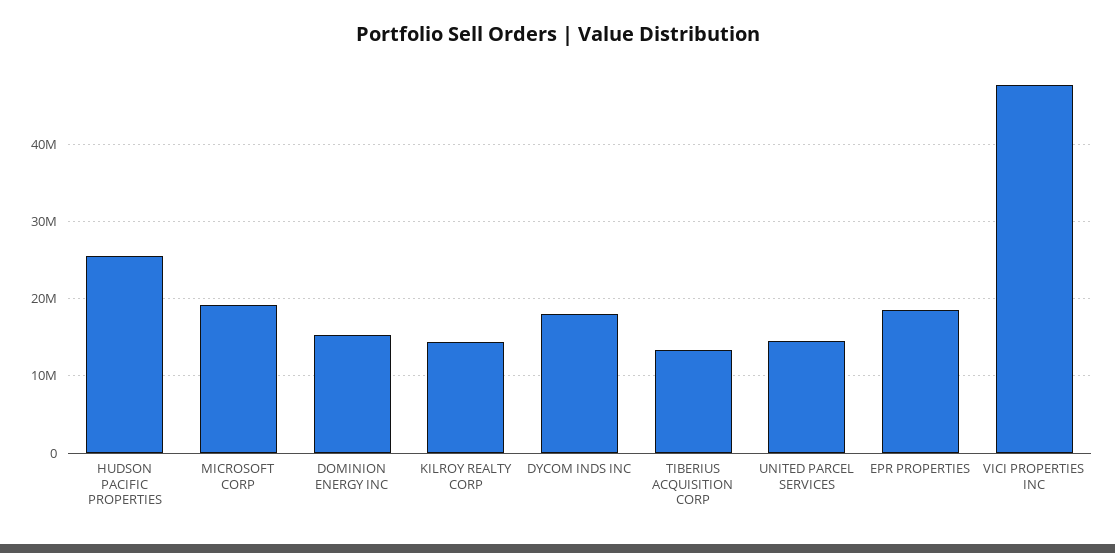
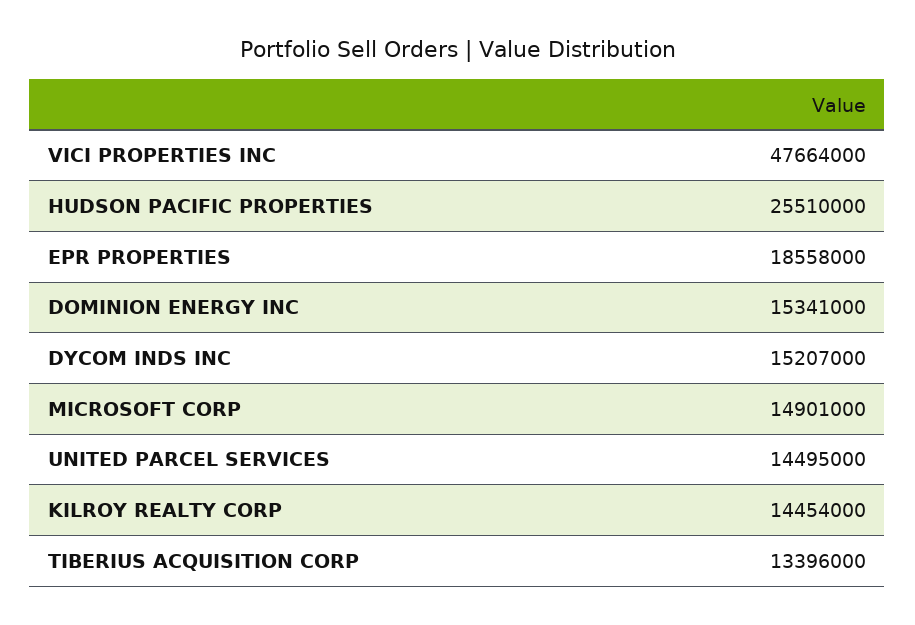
MICROSOFT CORP: 19000000 -> 14901000
DYCOM INDS INC: 18000000 -> 15207000

